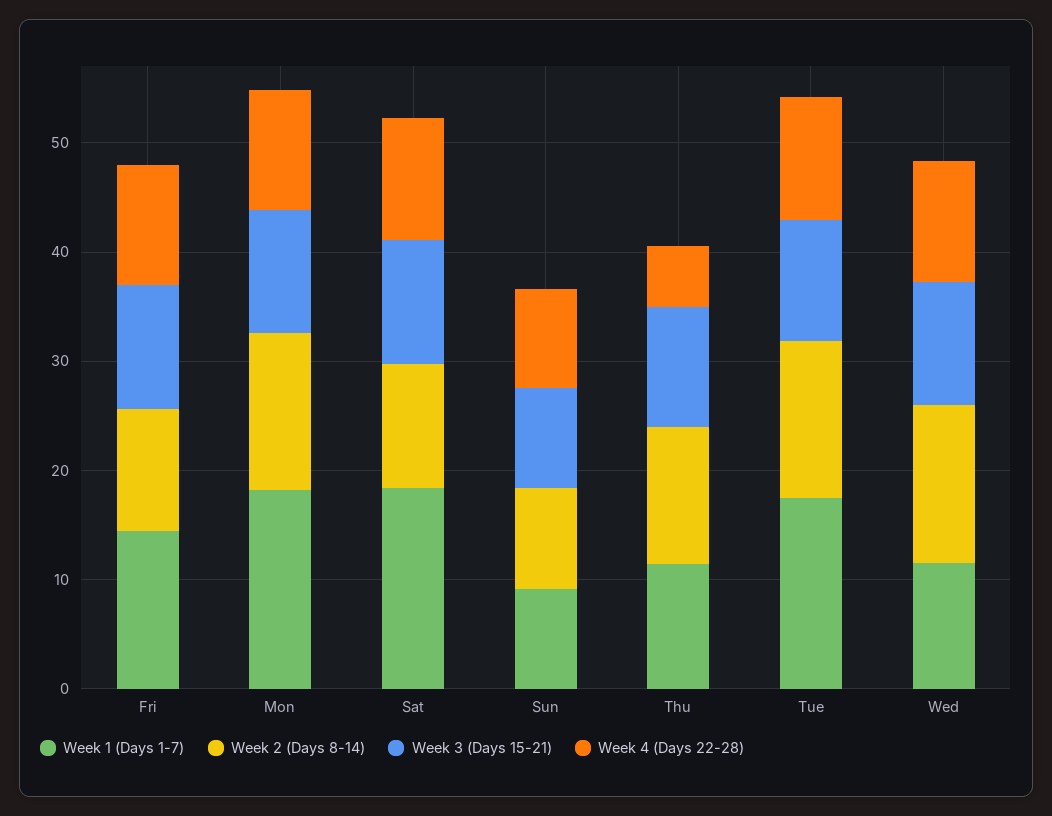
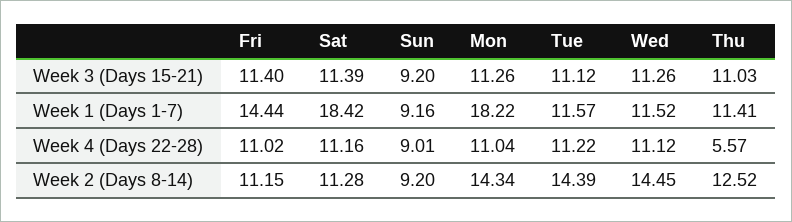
Week 1 (Days 1-7), Tue: 18 -> 11.57

